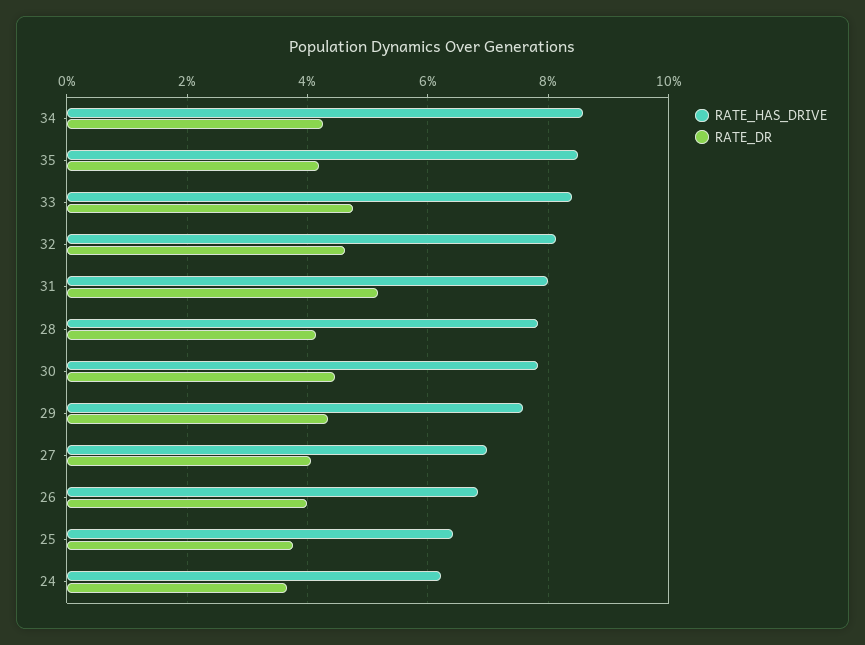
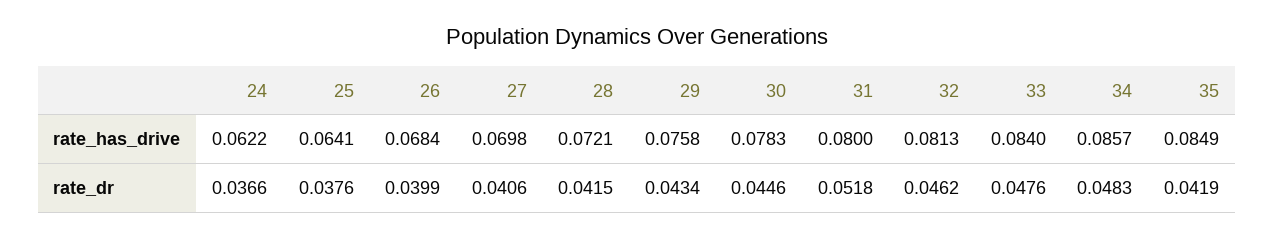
RATE_DR, 34: 0.042 -> 0.0483
RATE_HAS_DRIVE, 28: 0.078 -> 0.0721

